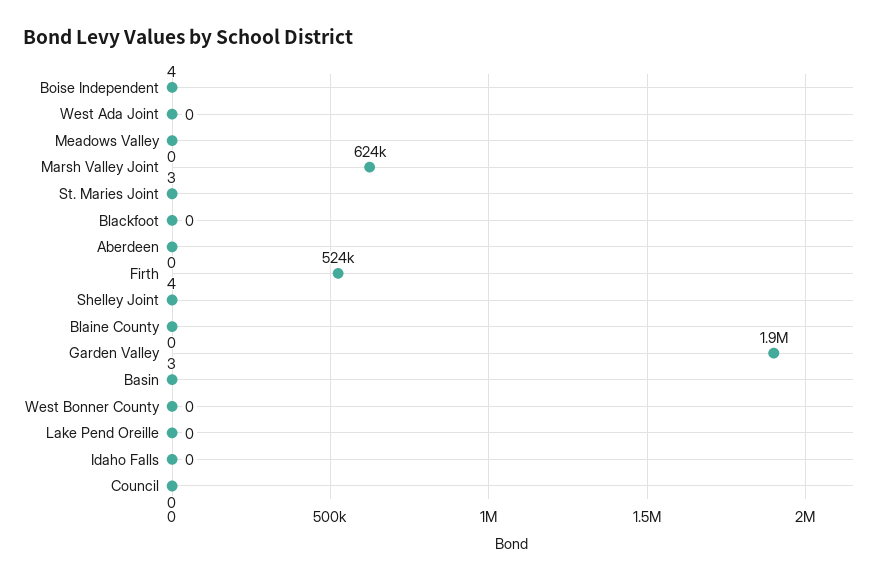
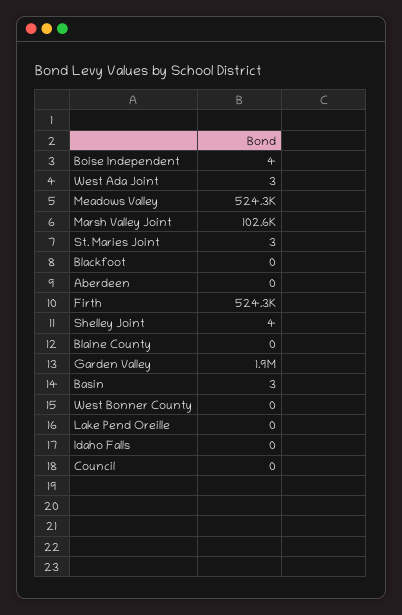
West Ada Joint: 0 -> 3
Meadows Valley: 0 -> 524300
Marsh Valley Joint: 624000 -> 102600

